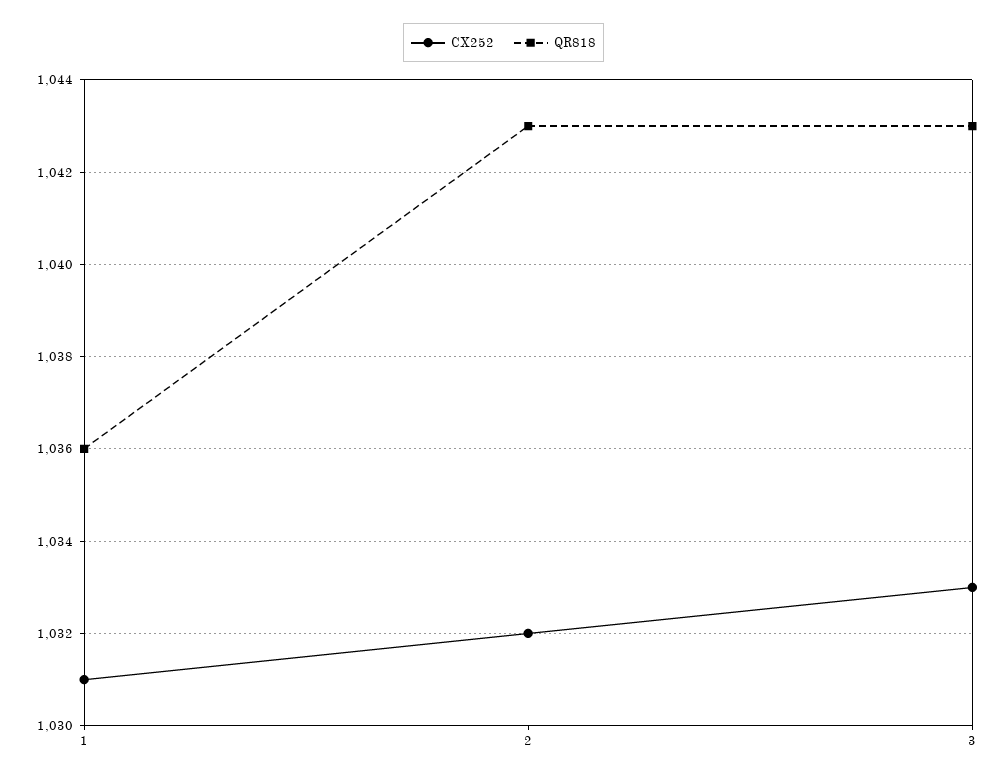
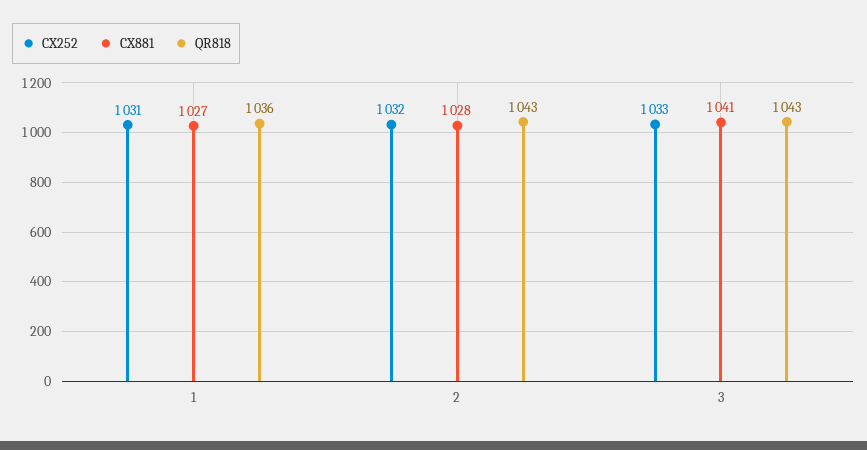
CX881, 1: none -> 1027
CX881, 2: none -> 1028
CX881, 3: none -> 1041

